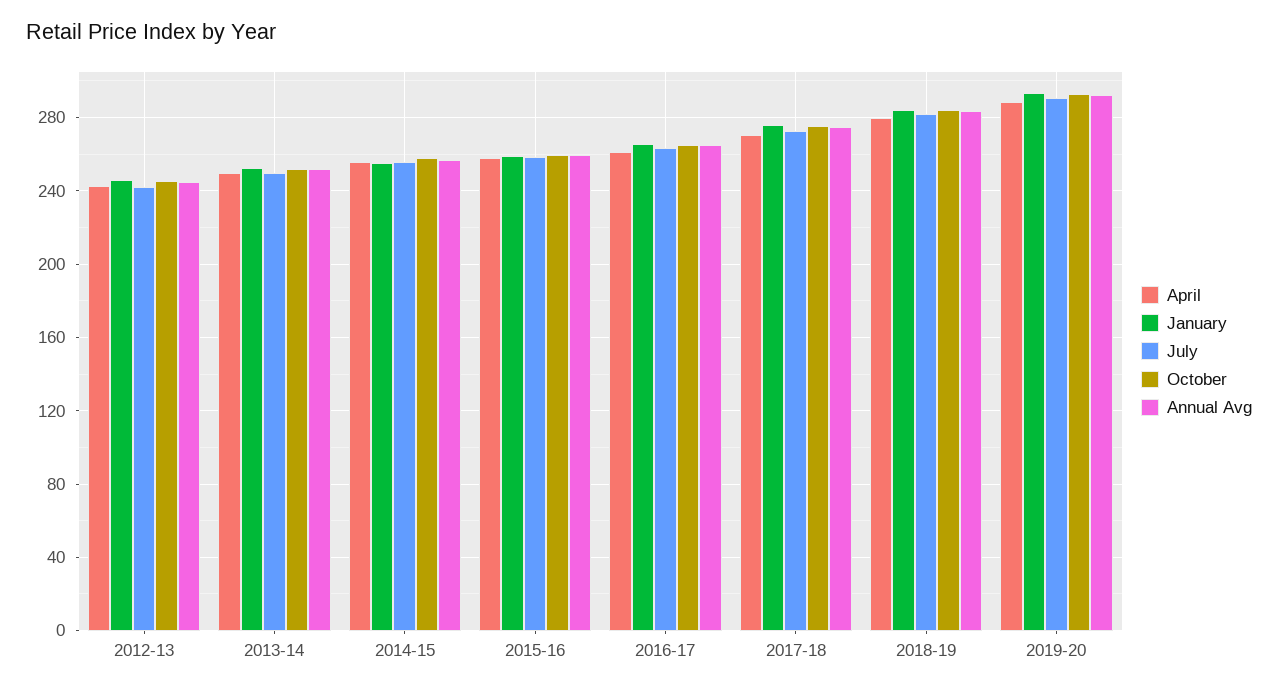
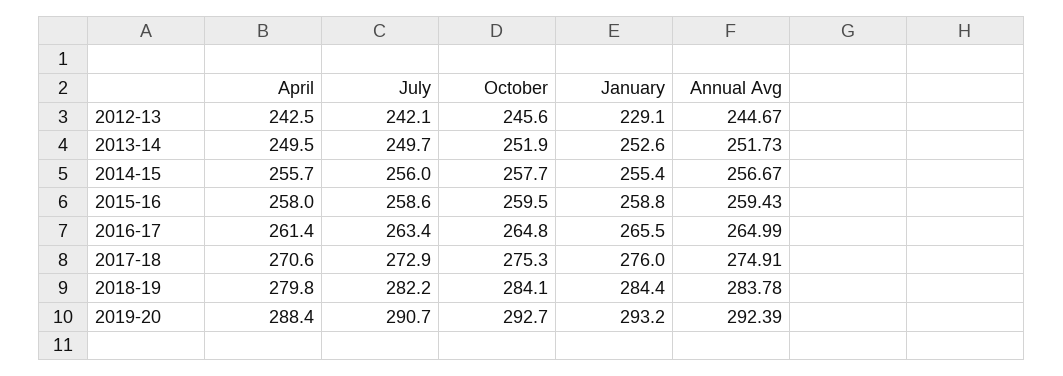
January, 2012-13: 245 -> 229.1

